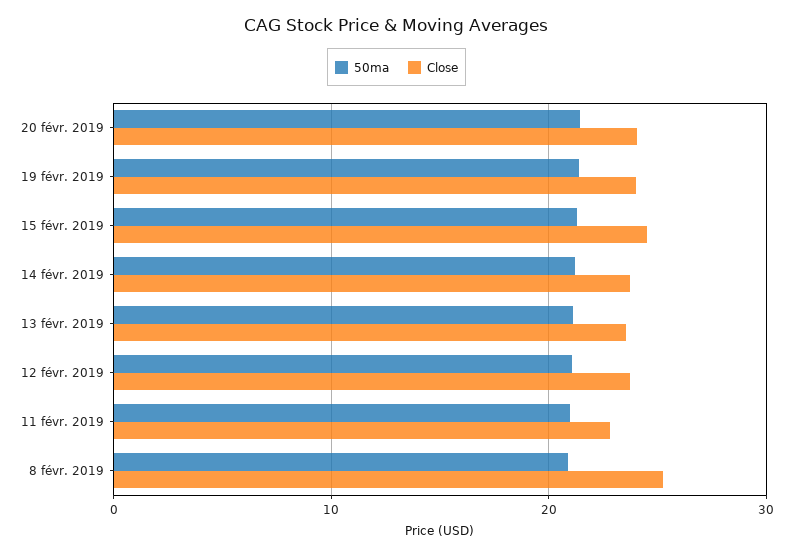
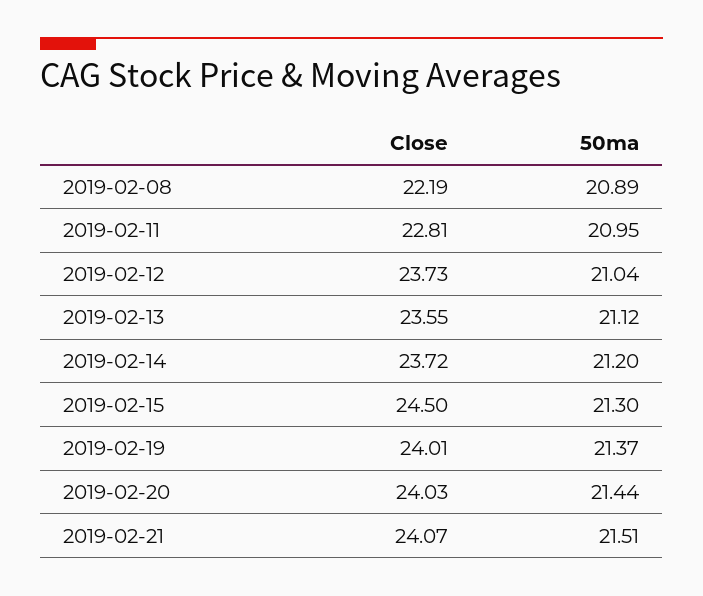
Close, 8 févr. 2019: 25 -> 22.19
Close, 2019-02-21: none -> 24.07
50ma, 2019-02-21: none -> 21.51

